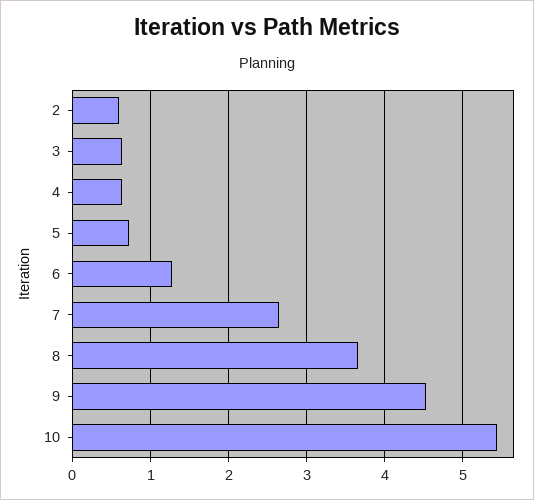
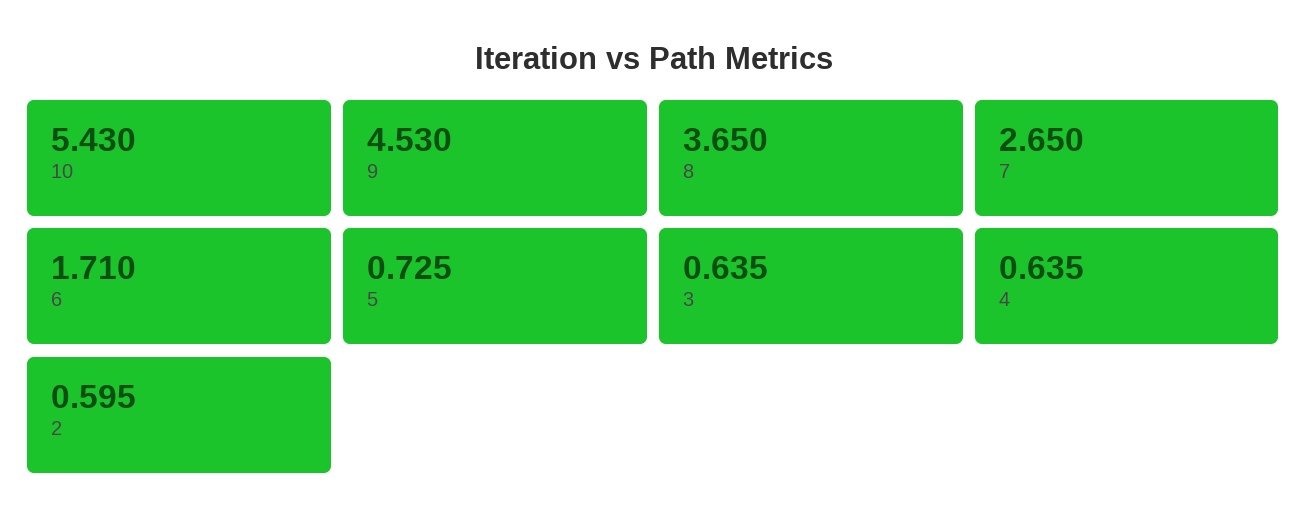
6: 1.3 -> 1.71

